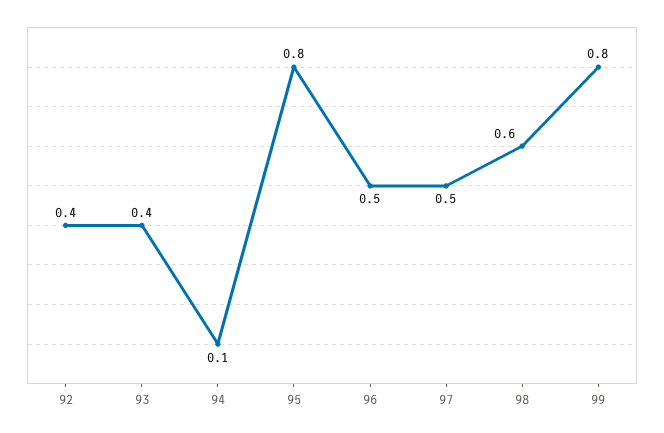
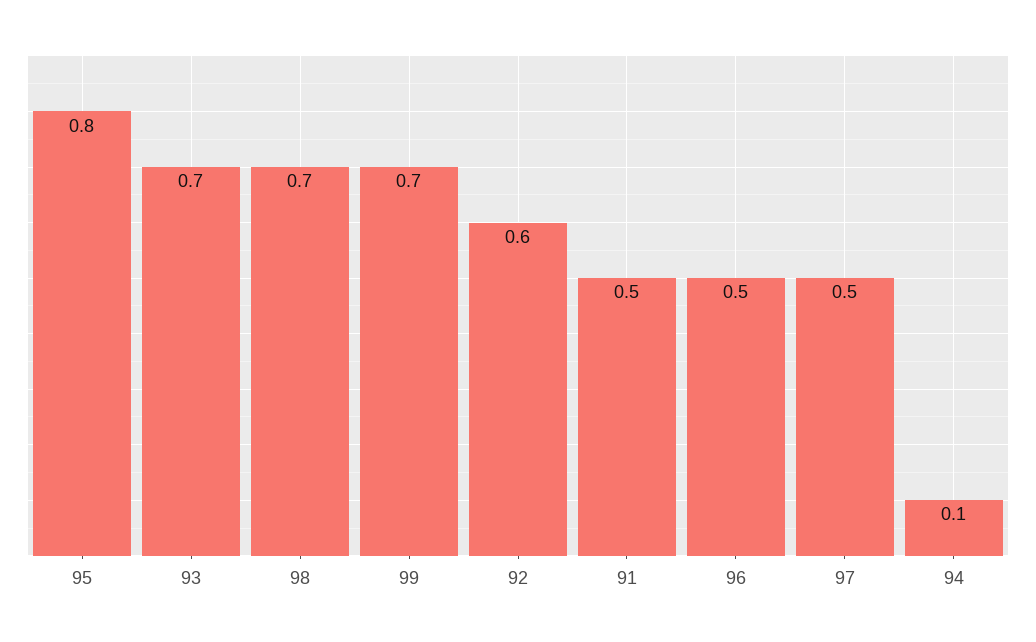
92: 0.4 -> 0.6
93: 0.4 -> 0.7
98: 0.6 -> 0.7
99: 0.8 -> 0.7
91: none -> 0.5

